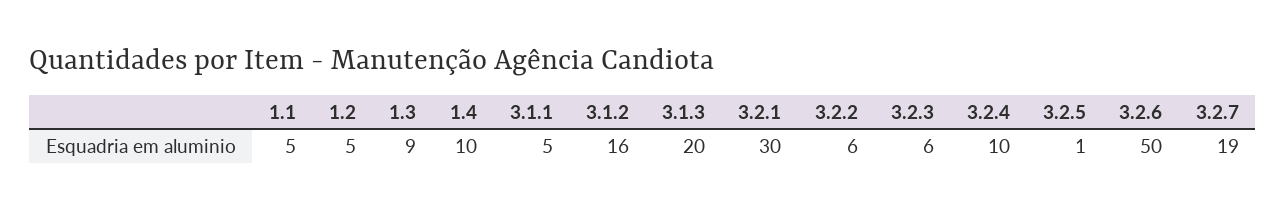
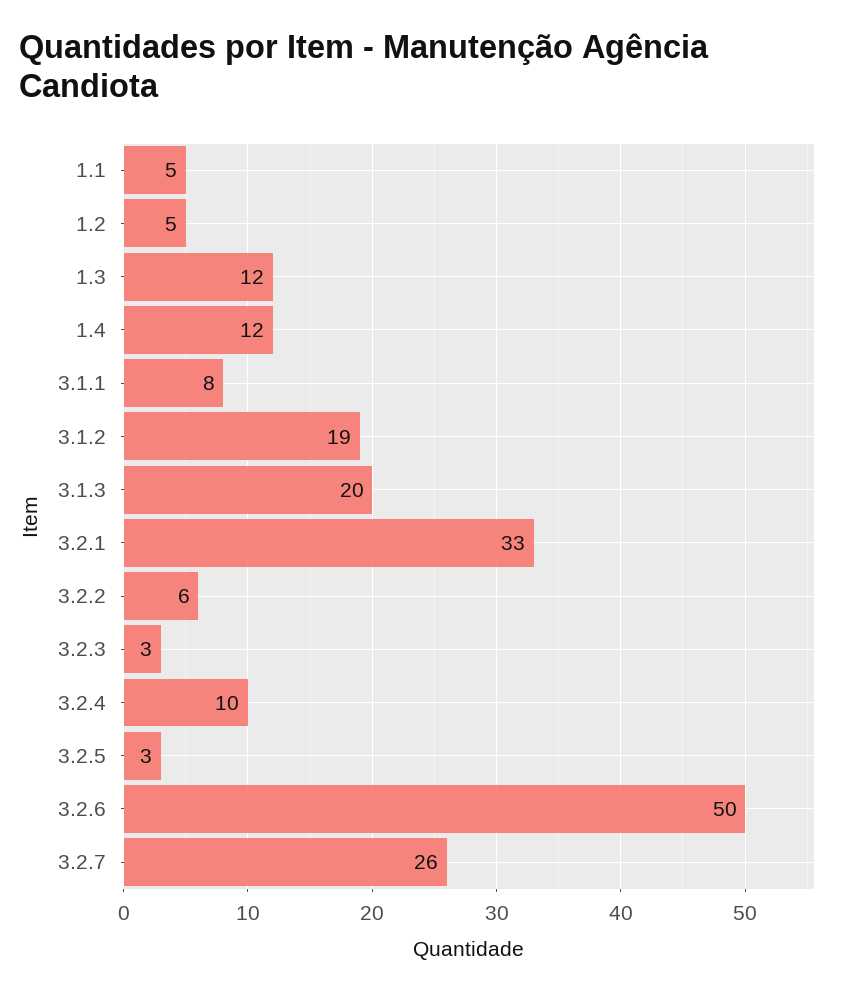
1.3: 9 -> 12
1.4: 10 -> 12
3.1.1: 5 -> 8
3.1.2: 16 -> 19
3.2.1: 30 -> 33
3.2.3: 6 -> 3
3.2.5: 1 -> 3
3.2.7: 19 -> 26

